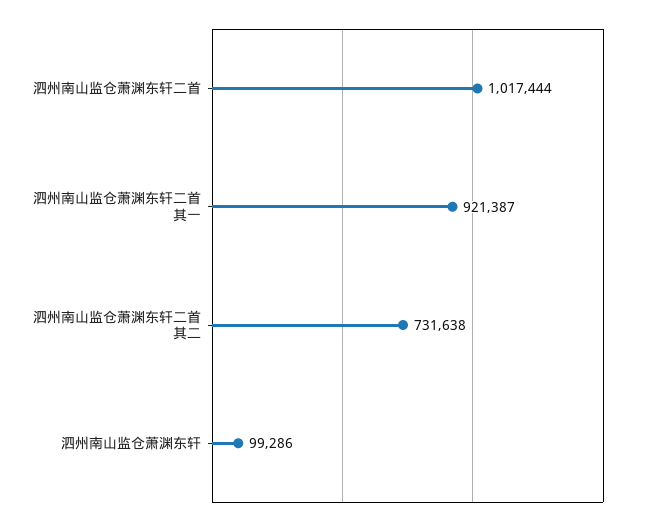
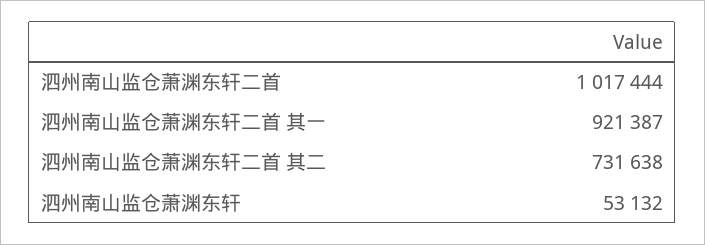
泗州南山监仓萧渊东轩: 99286 -> 53132

